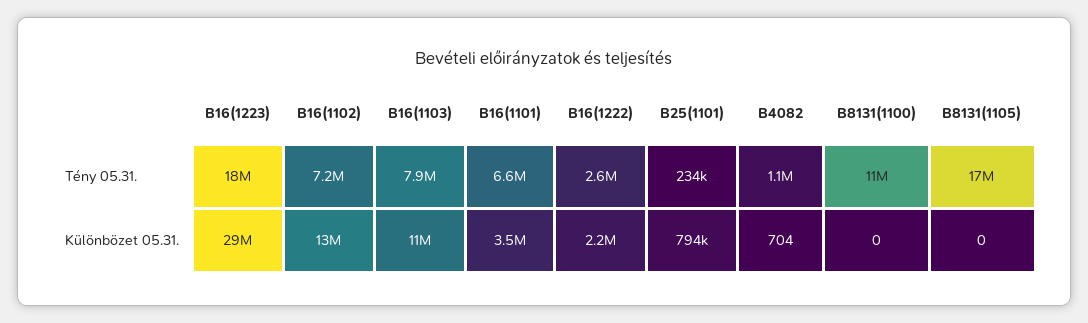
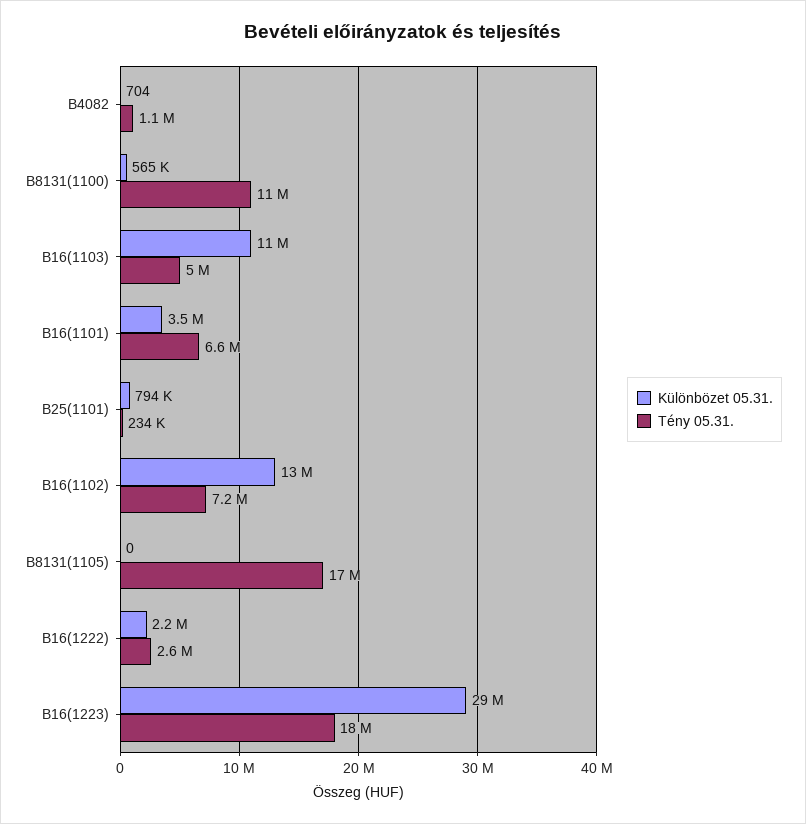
Tény 05.31., B16(1103): 7900000 -> 5000000
Különbözet 05.31., B8131(1100): 0 -> 565000

